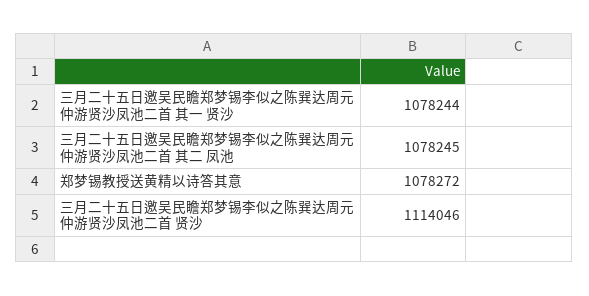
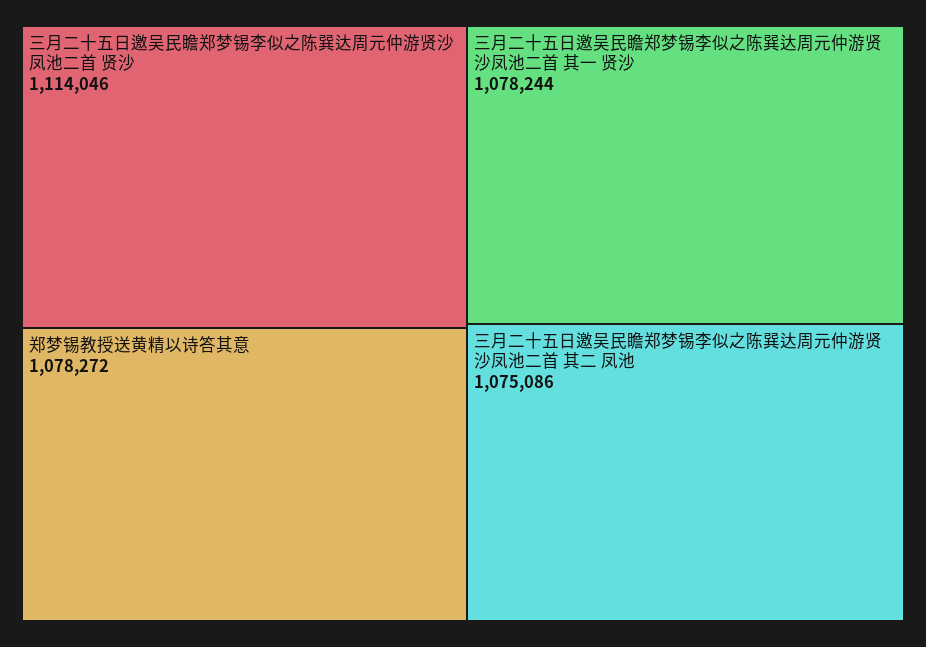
三月二十五日邀吴民瞻郑梦锡李似之陈巽达周元仲游贤沙凤池二首 其二 凤池: 1078245 -> 1075086

